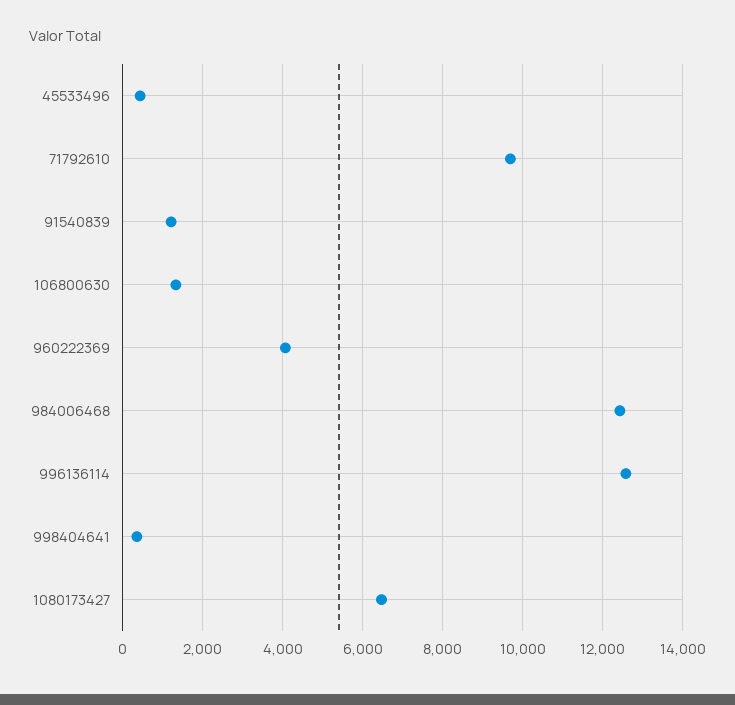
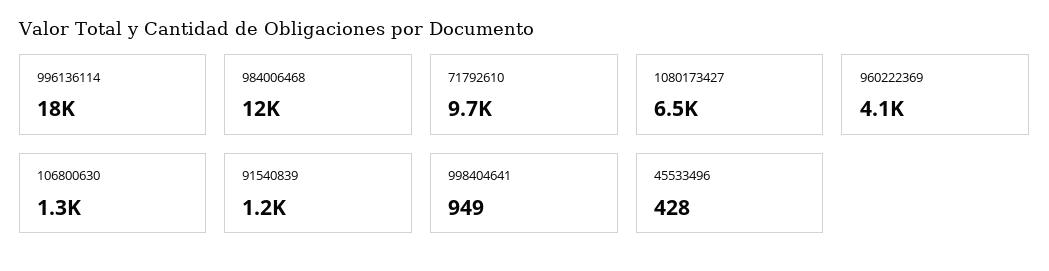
996136114: 12600 -> 18000
998404641: 400 -> 949

